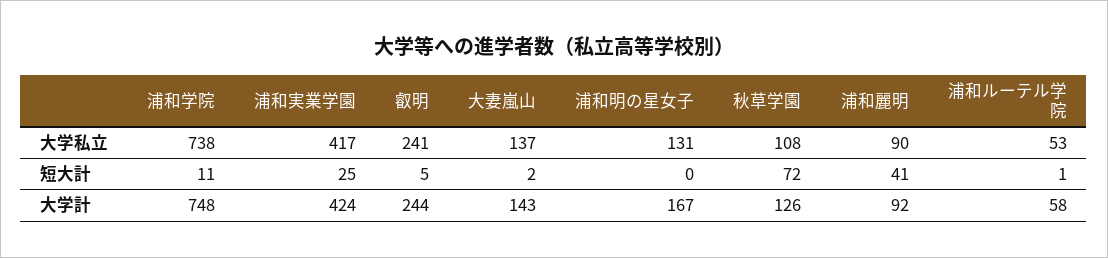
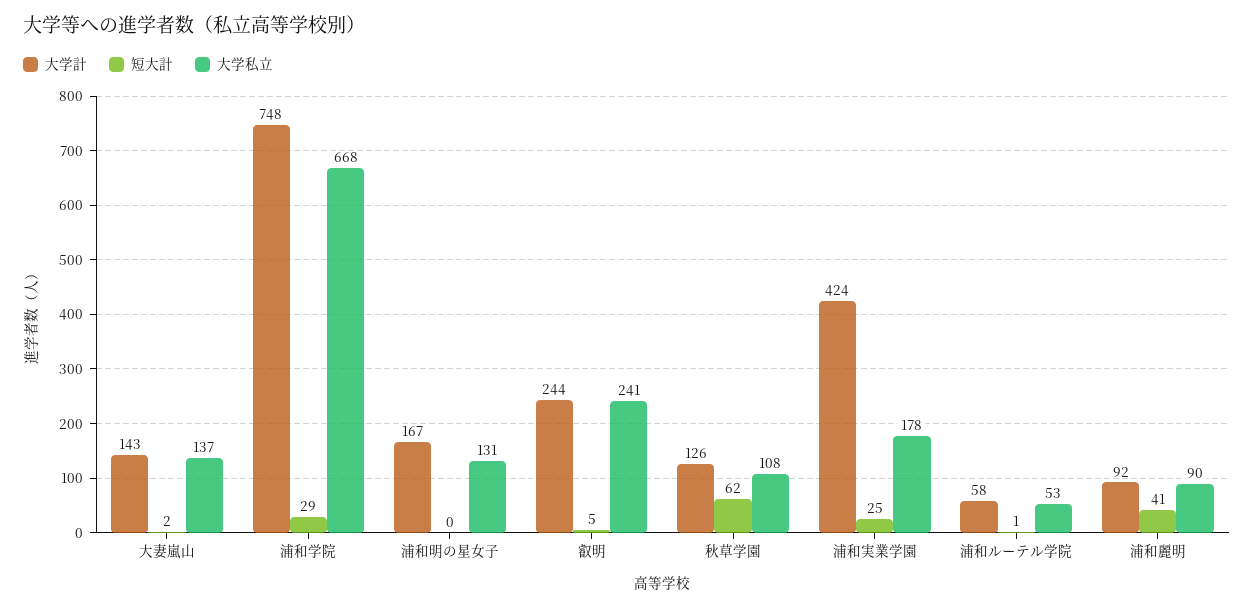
大学私立, 浦和学院: 738 -> 668
大学私立, 浦和実業学園: 417 -> 178
短大計, 浦和学院: 11 -> 29
短大計, 秋草学園: 72 -> 62

